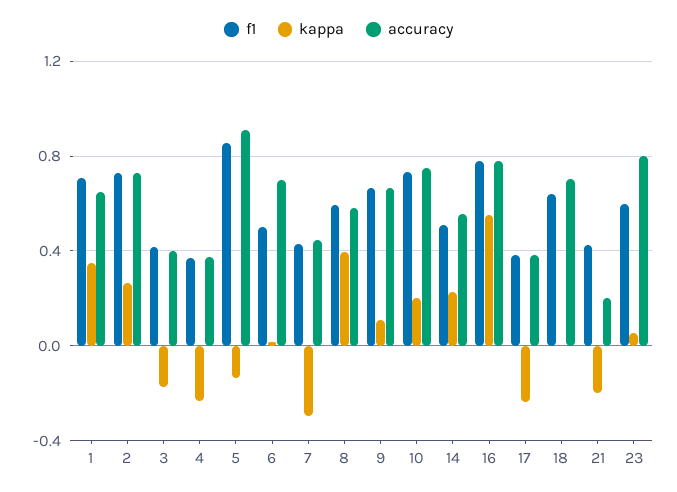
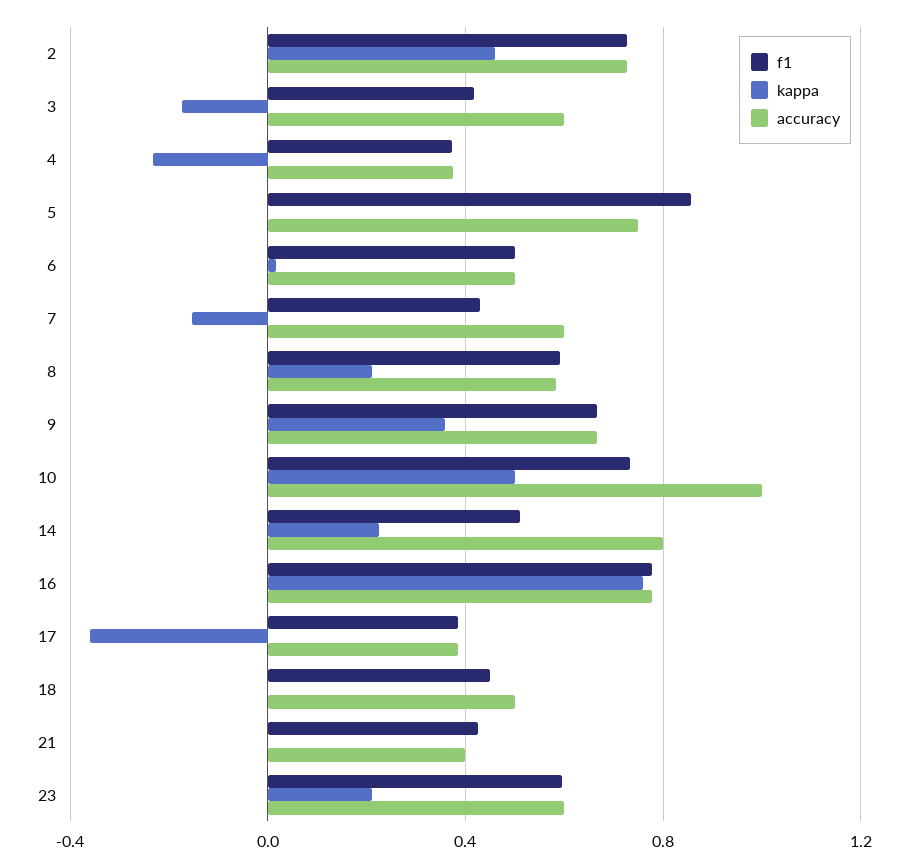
f1, 1: 0.7 -> none
kappa, 1: 0.35 -> none
accuracy, 1: 0.65 -> none
kappa, 2: 0.25 -> 0.45
accuracy, 3: 0.4 -> 0.6
kappa, 5: -0.15 -> 0
accuracy, 5: 0.9 -> 0.75
accuracy, 6: 0.7 -> 0.5
kappa, 7: -0.3 -> -0.15
accuracy, 7: 0.45 -> 0.6
kappa, 8: 0.4 -> 0.2
kappa, 9: 0.1 -> 0.35
kappa, 10: 0.2 -> 0.5
accuracy, 10: 0.75 -> 1
accuracy, 14: 0.55 -> 0.8
kappa, 16: 0.55 -> 0.75
kappa, 17: -0.25 -> -0.35
f1, 18: 0.65 -> 0.45
accuracy, 18: 0.7 -> 0.5
kappa, 21: -0.2 -> 0
accuracy, 21: 0.2 -> 0.4
kappa, 23: 0.05 -> 0.2
accuracy, 23: 0.8 -> 0.6

